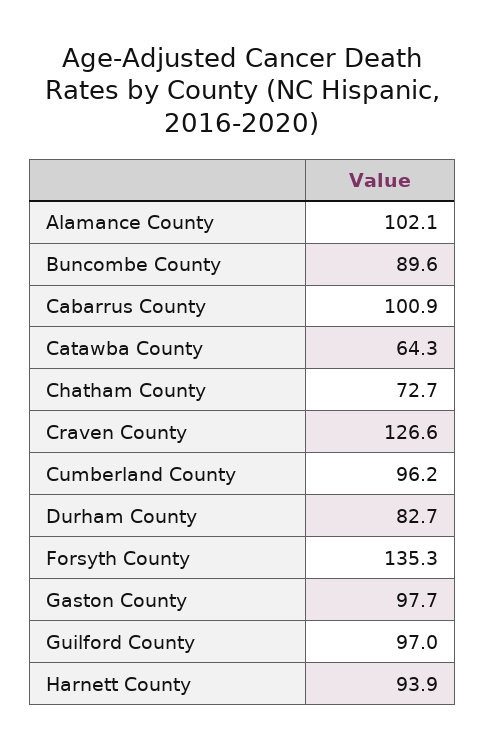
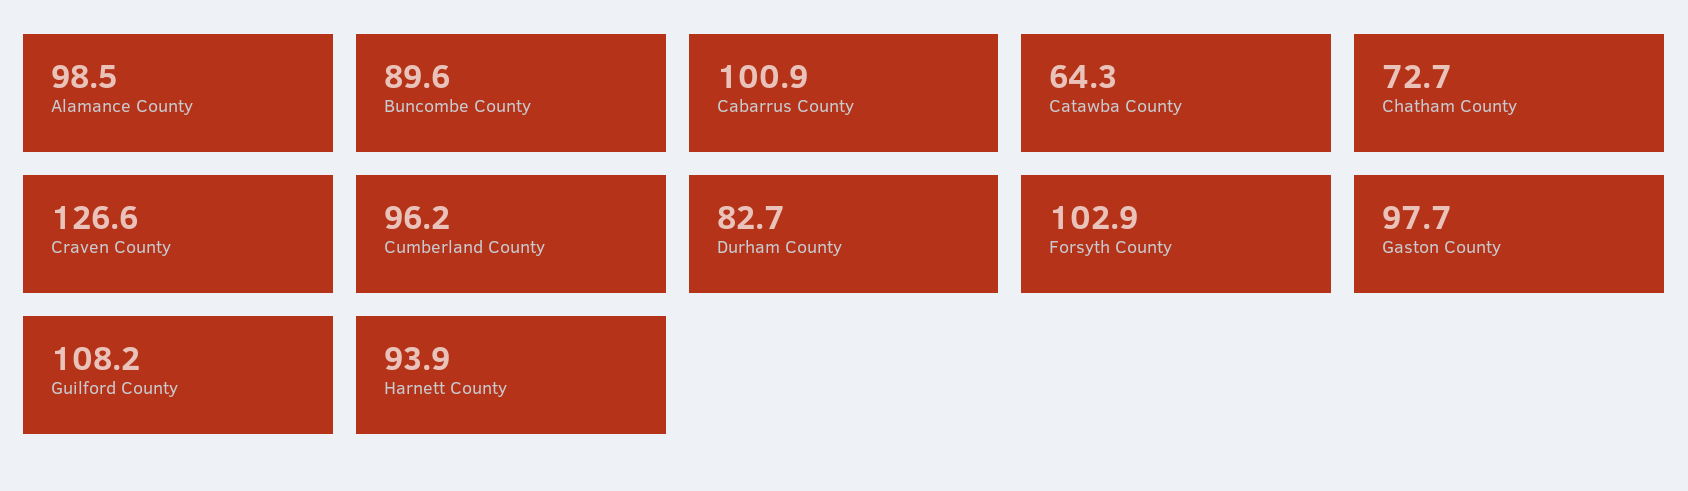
Alamance County: 102.1 -> 98.5
Forsyth County: 135.3 -> 102.9
Guilford County: 97 -> 108.2

